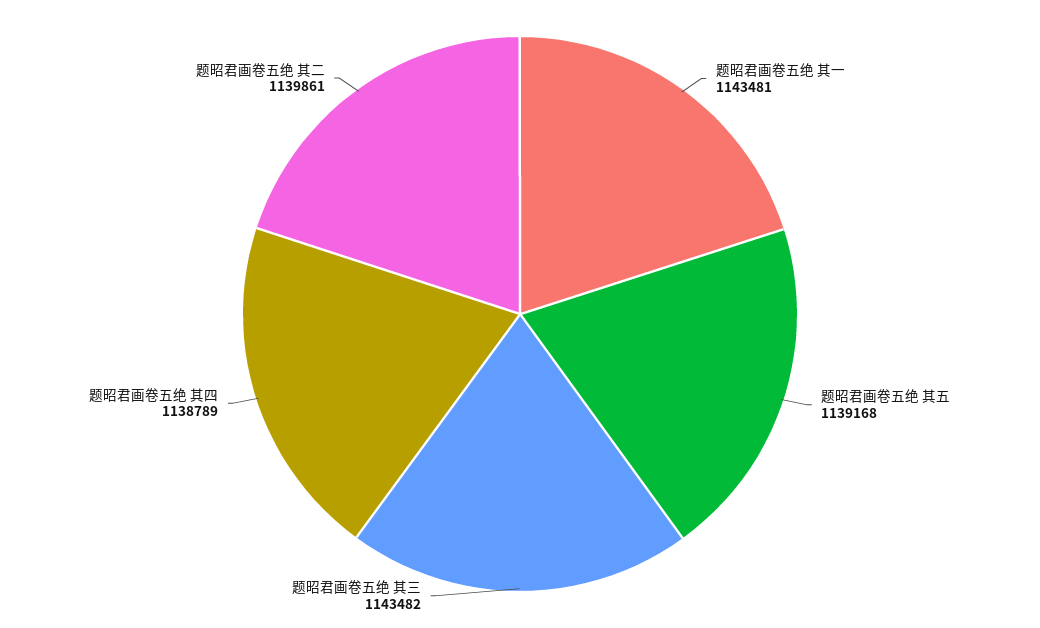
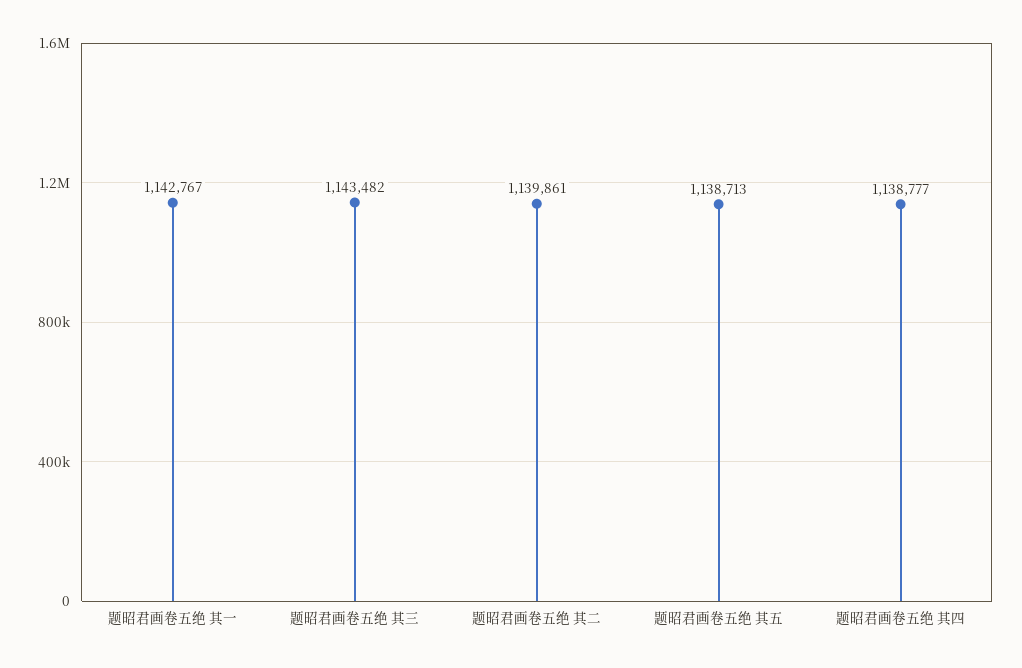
题昭君画卷五绝 其一: 1143481 -> 1142767
题昭君画卷五绝 其五: 1139168 -> 1138713
题昭君画卷五绝 其四: 1138789 -> 1138777

